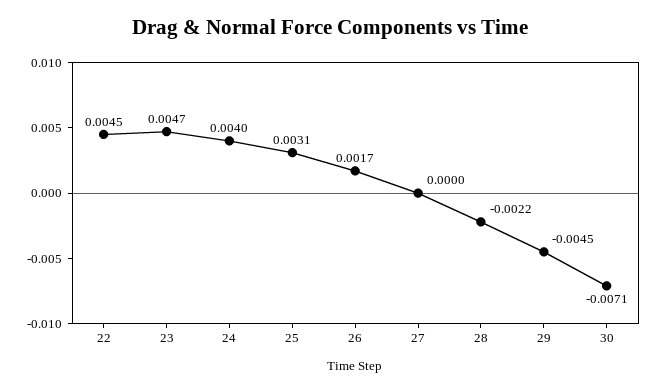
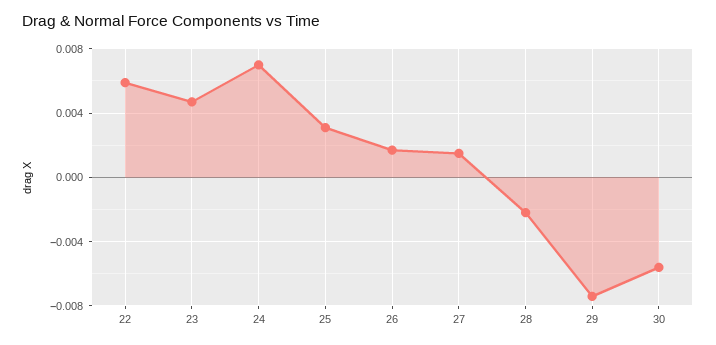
22: 0.0045 -> 0.006
24: 0.004 -> 0.007
27: 0 -> 0.0015
29: -0.0045 -> -0.0075
30: -0.0071 -> -0.0055

